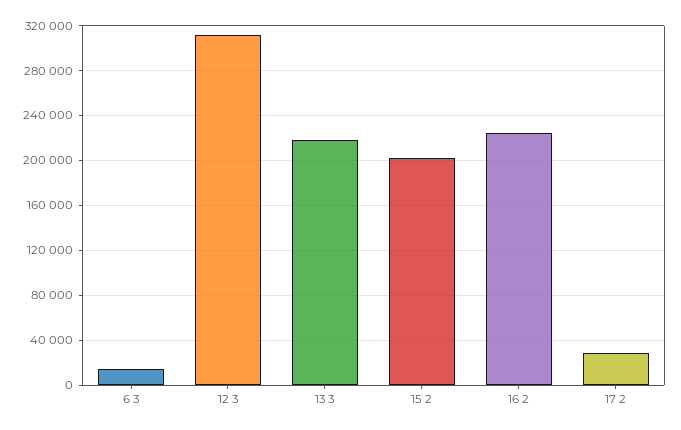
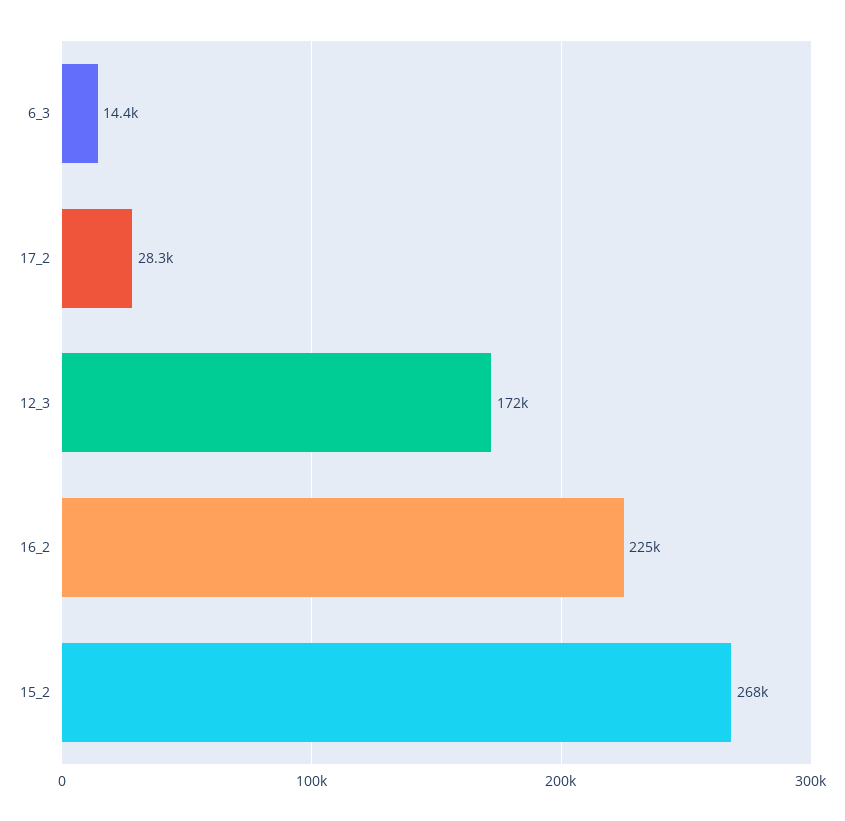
12 3: 310000 -> 172000
13 3: 220000 -> none
15 2: 200000 -> 268000

